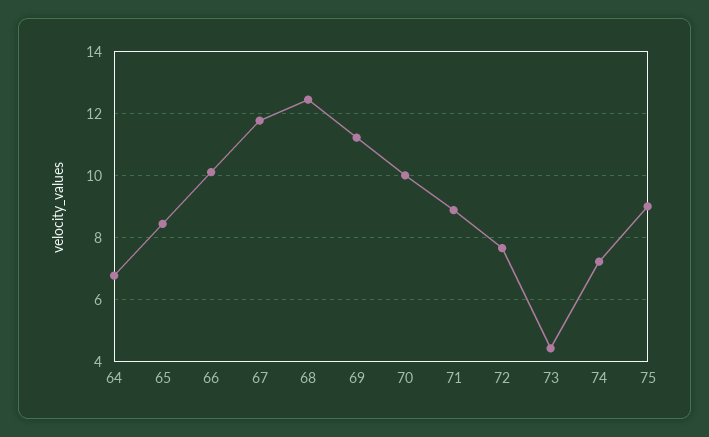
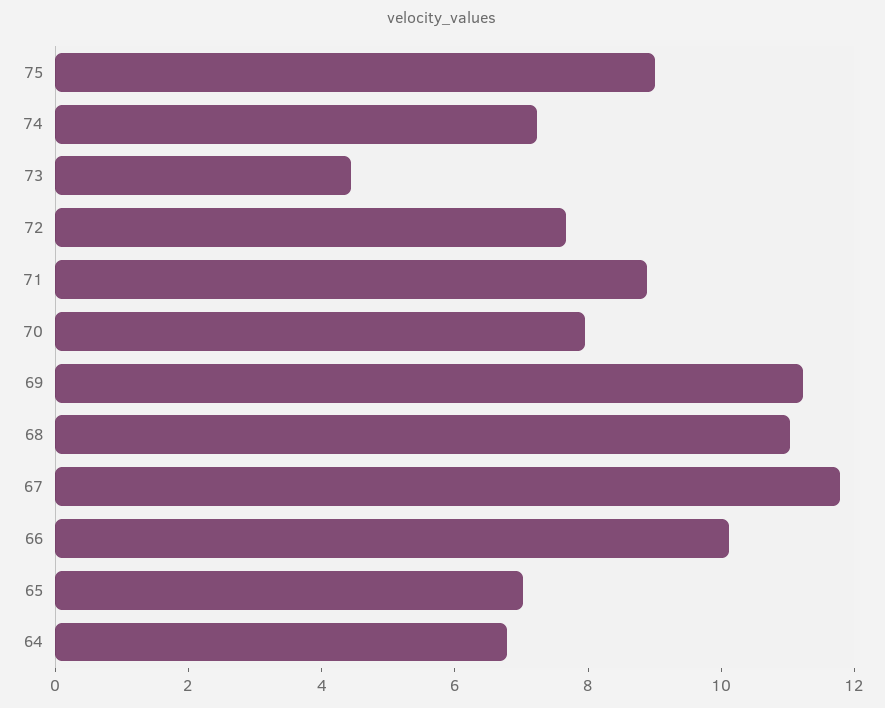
65: 8.4 -> 7
68: 12.4 -> 11
70: 10 -> 8

